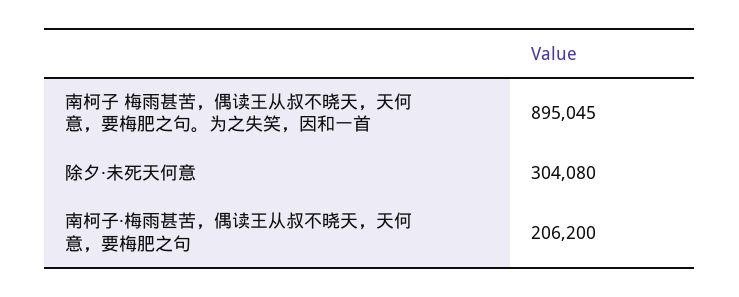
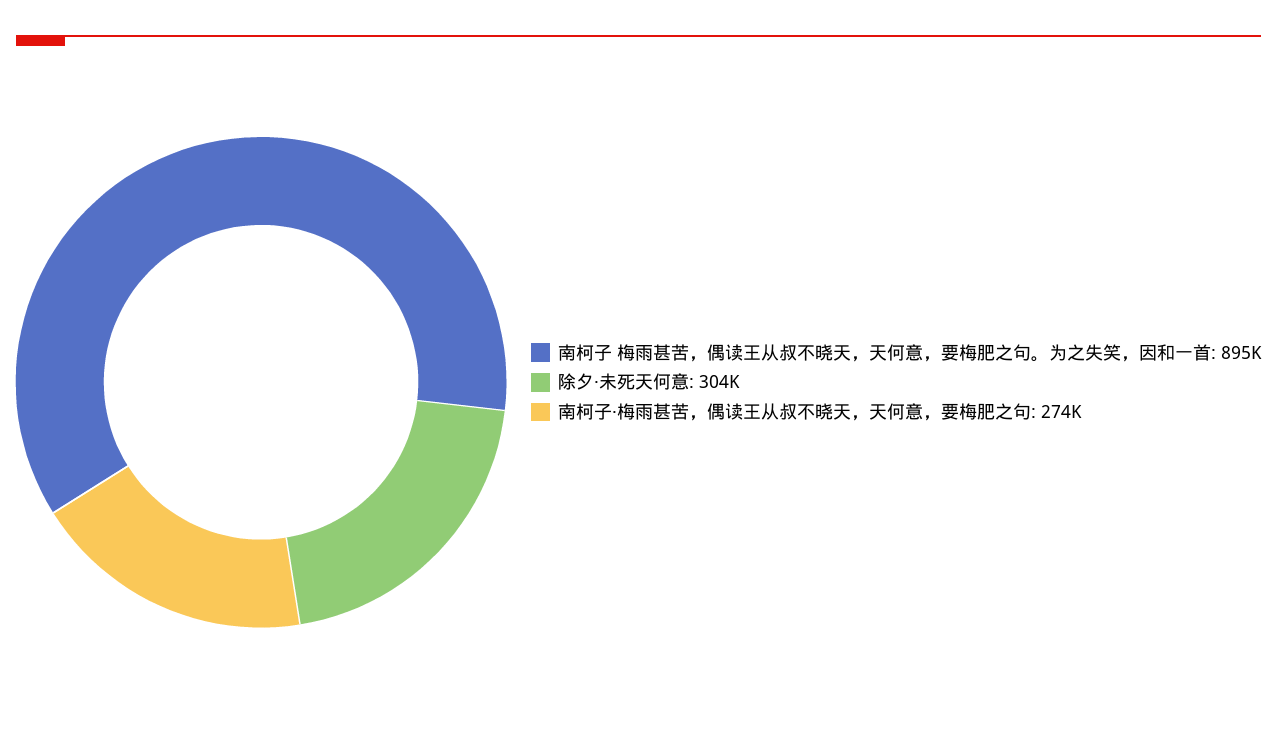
南柯子·梅雨甚苦，偶读王从叔不晓天，天何意，要梅肥之句: 206200 -> 274000

